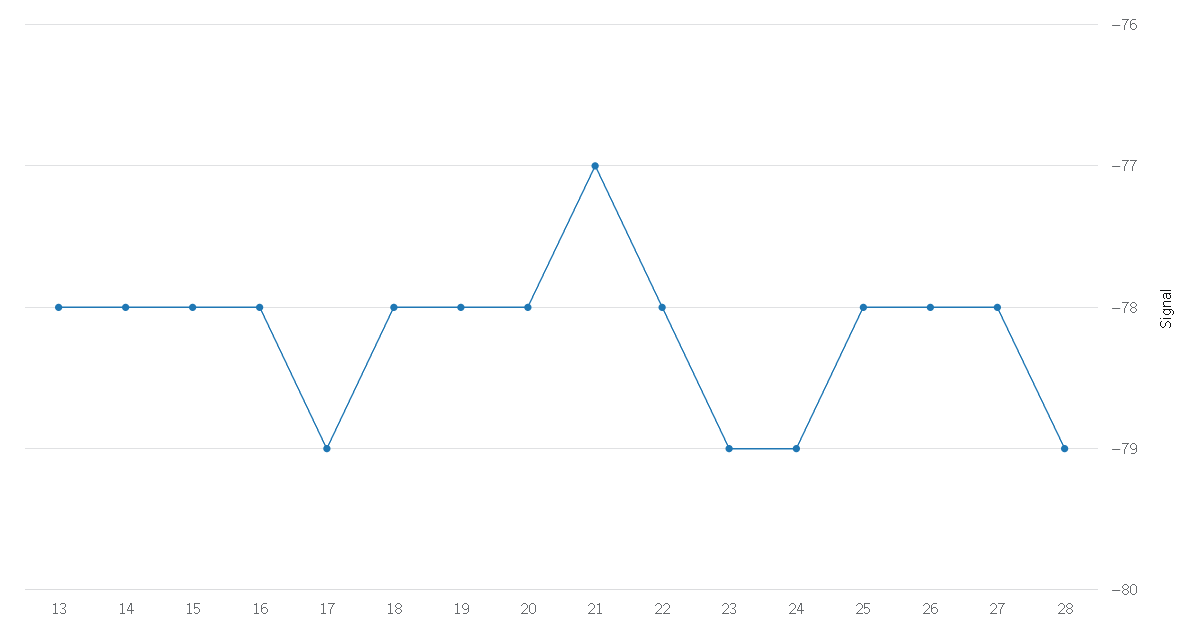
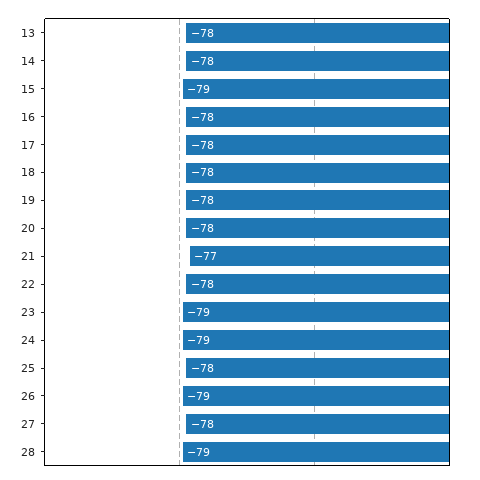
15: -78 -> -79
17: -79 -> -78
26: -78 -> -79

